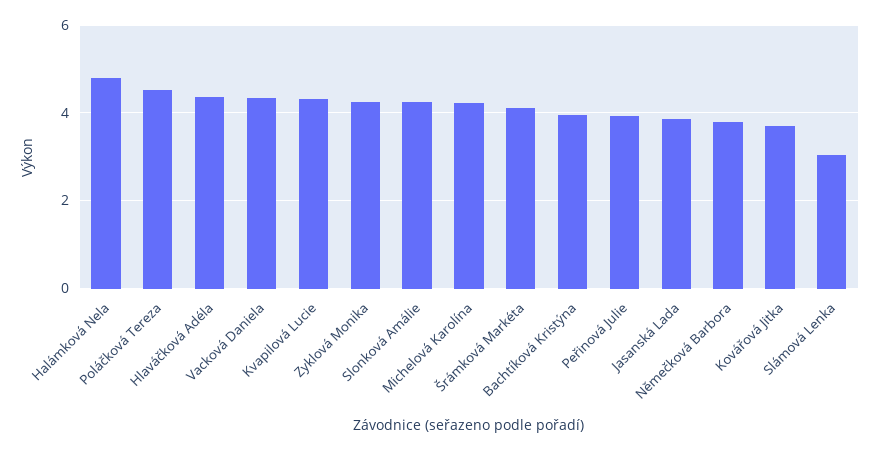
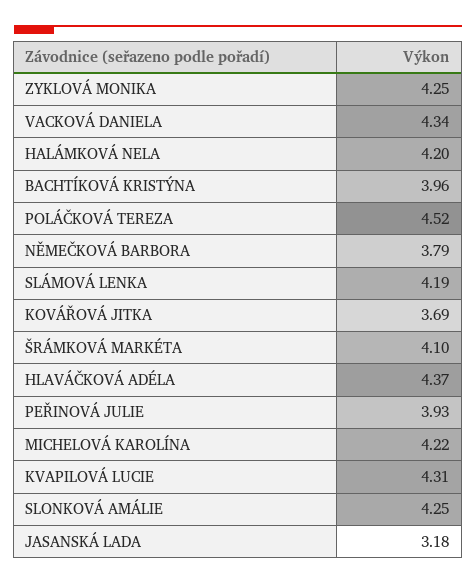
Halámková Nela: 4.8 -> 4.2
Jasanská Lada: 3.8 -> 3.18
Slámová Lenka: 3 -> 4.19

